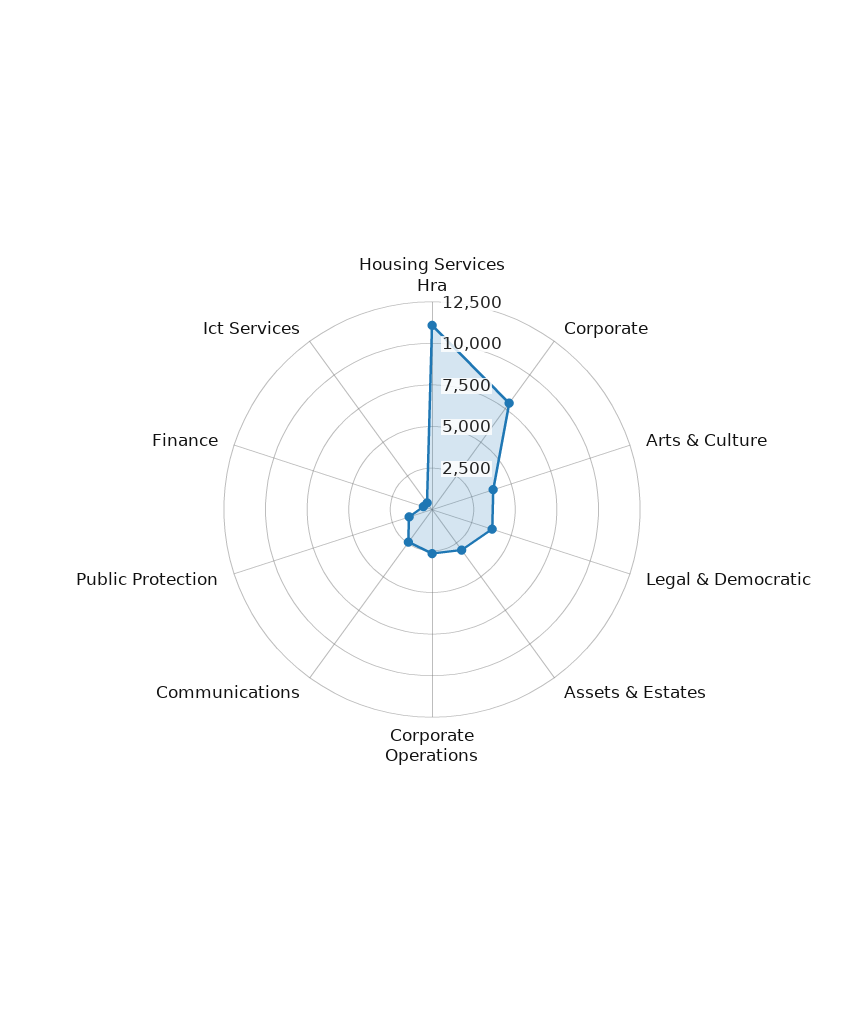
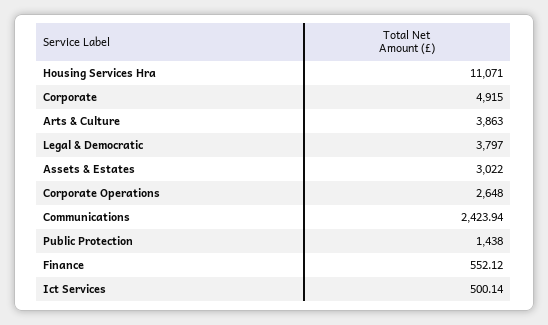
Corporate: 8000 -> 4915

